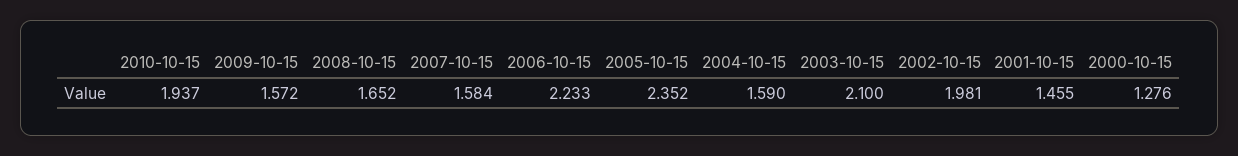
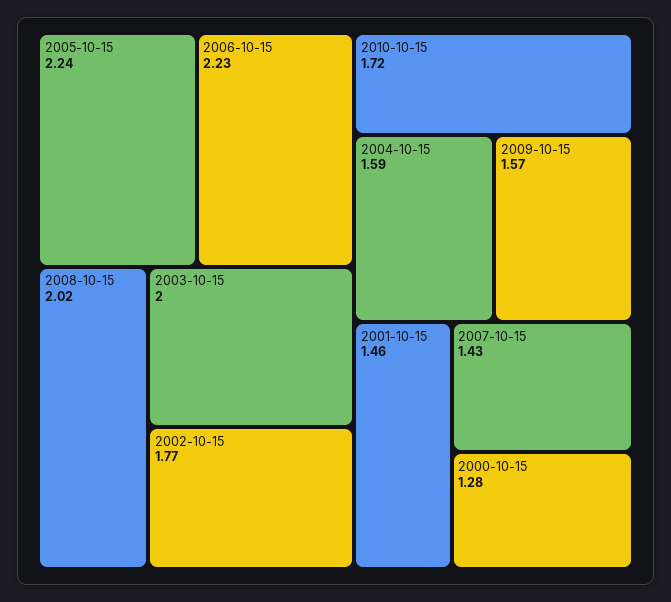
2010-10-15: 1.937 -> 1.72
2008-10-15: 1.652 -> 2.02
2007-10-15: 1.584 -> 1.43
2005-10-15: 2.352 -> 2.24
2003-10-15: 2.1 -> 2
2002-10-15: 1.981 -> 1.77

